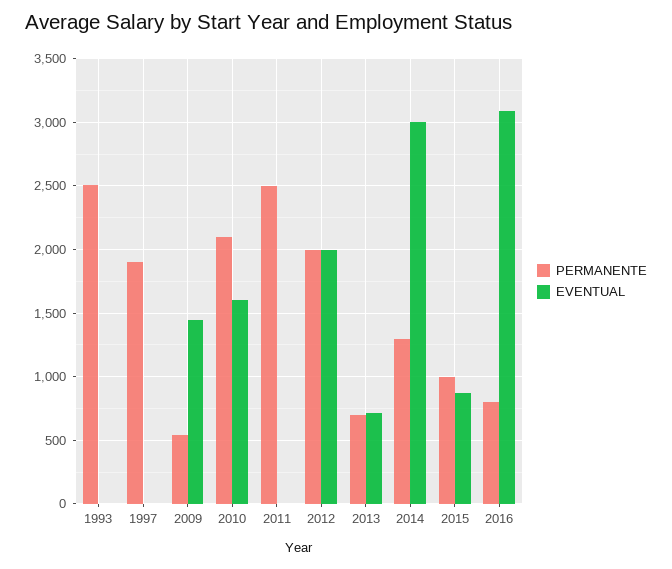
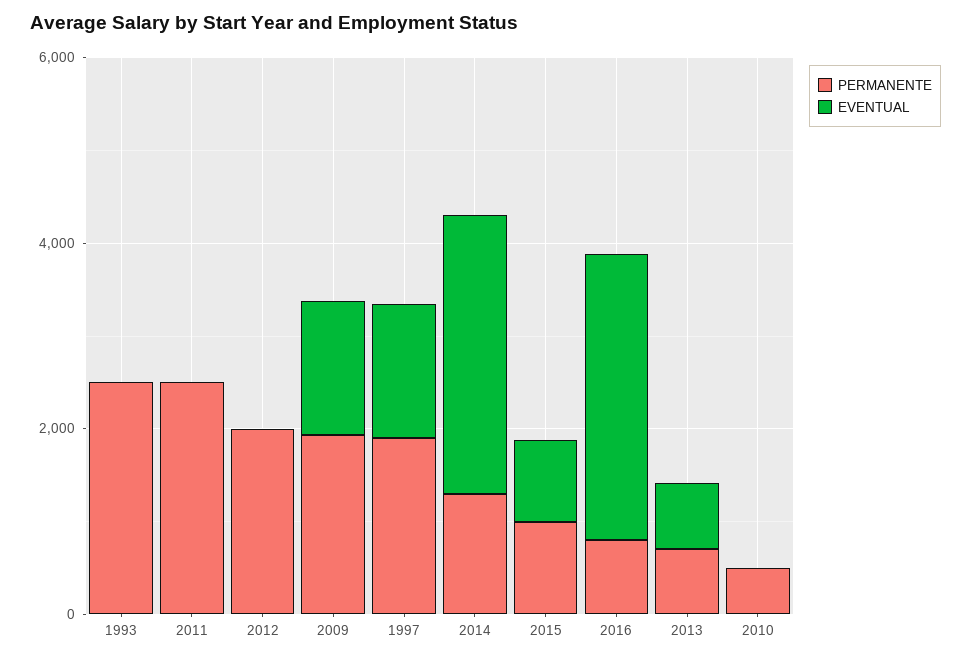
EVENTUAL, 1997: 0 -> 1500
PERMANENTE, 2009: 550 -> 2000
PERMANENTE, 2010: 2100 -> 500
EVENTUAL, 2010: 1600 -> 0
EVENTUAL, 2012: 2000 -> 0

